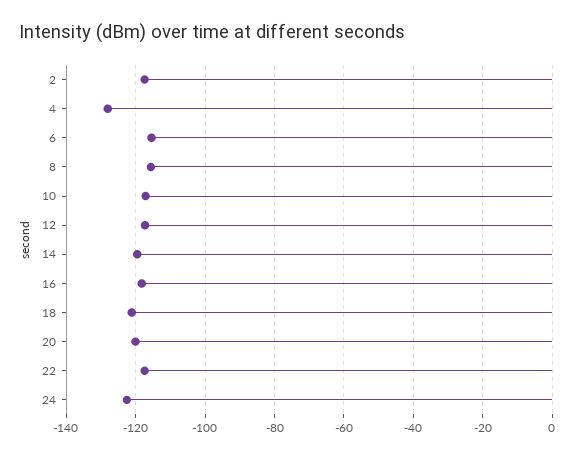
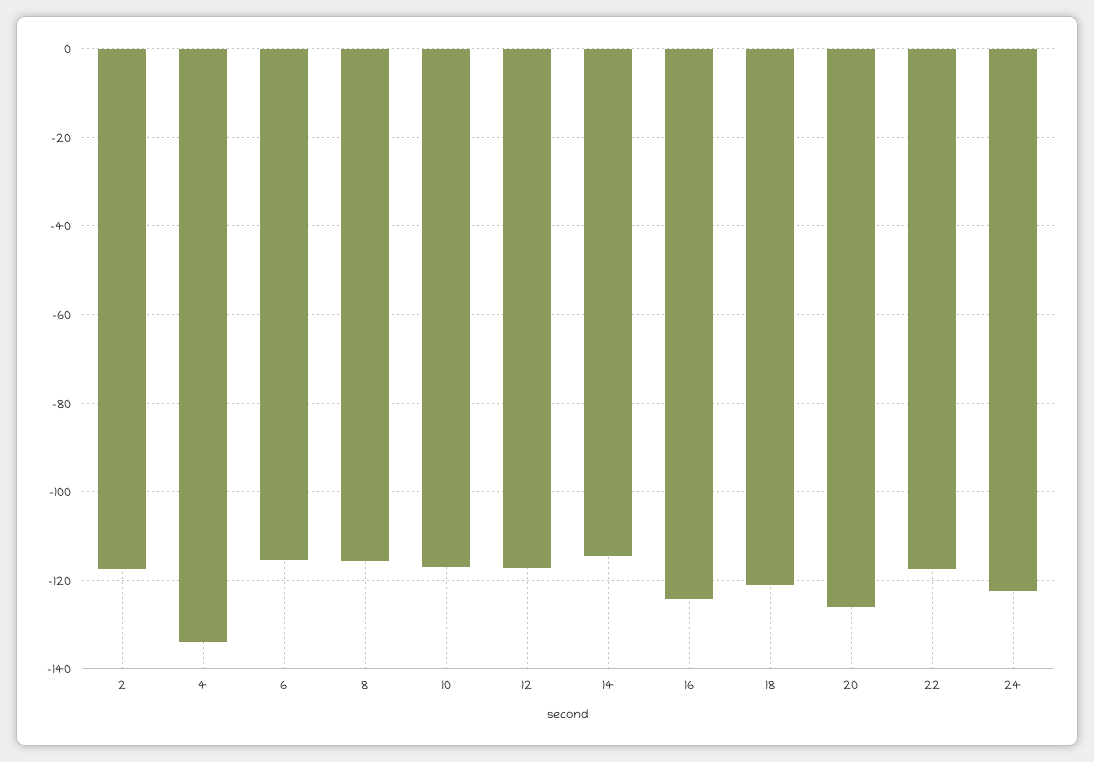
4: -128 -> -134
14: -120 -> -114
16: -118 -> -124
20: -120 -> -126

